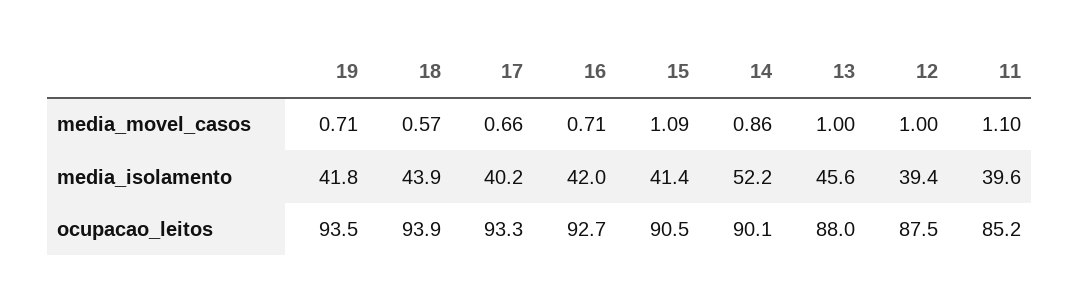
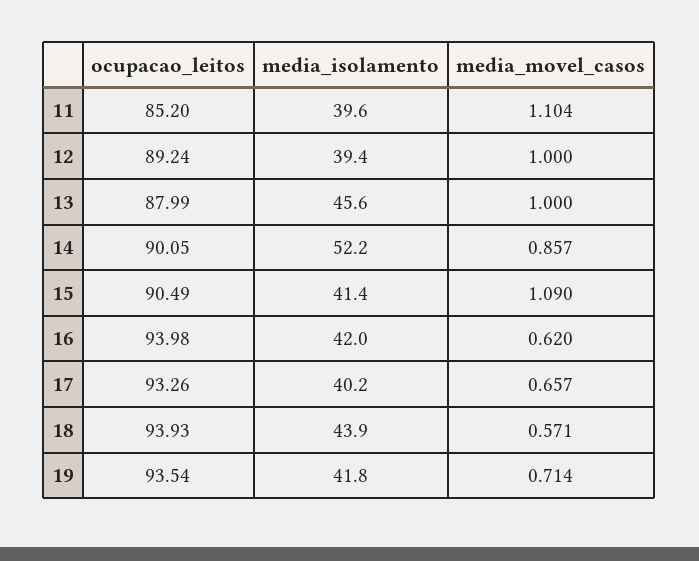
16, media_movel_casos: 0.71 -> 0.62
16, ocupacao_leitos: 92.7 -> 93.98
12, ocupacao_leitos: 87.5 -> 89.24

